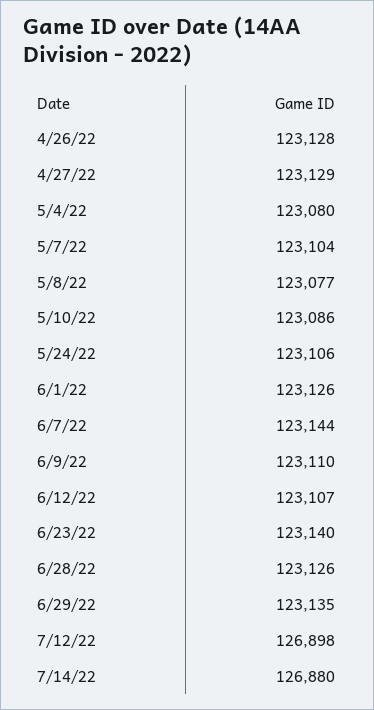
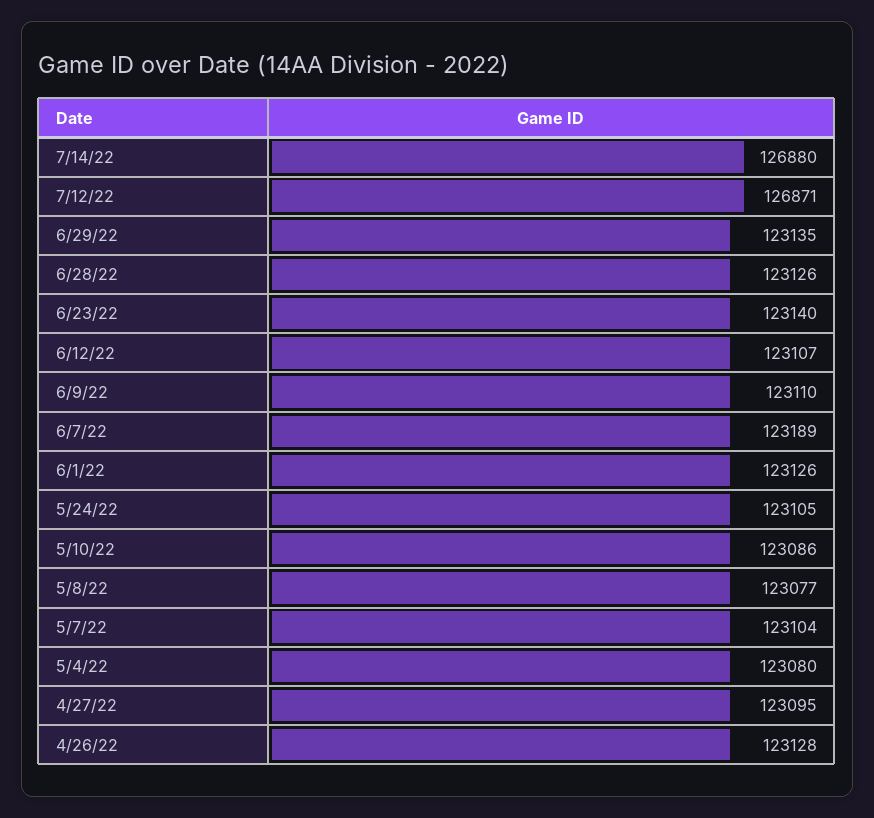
4/27/22: 123129 -> 123095
5/24/22: 123106 -> 123105
6/7/22: 123144 -> 123189
7/12/22: 126898 -> 126871

